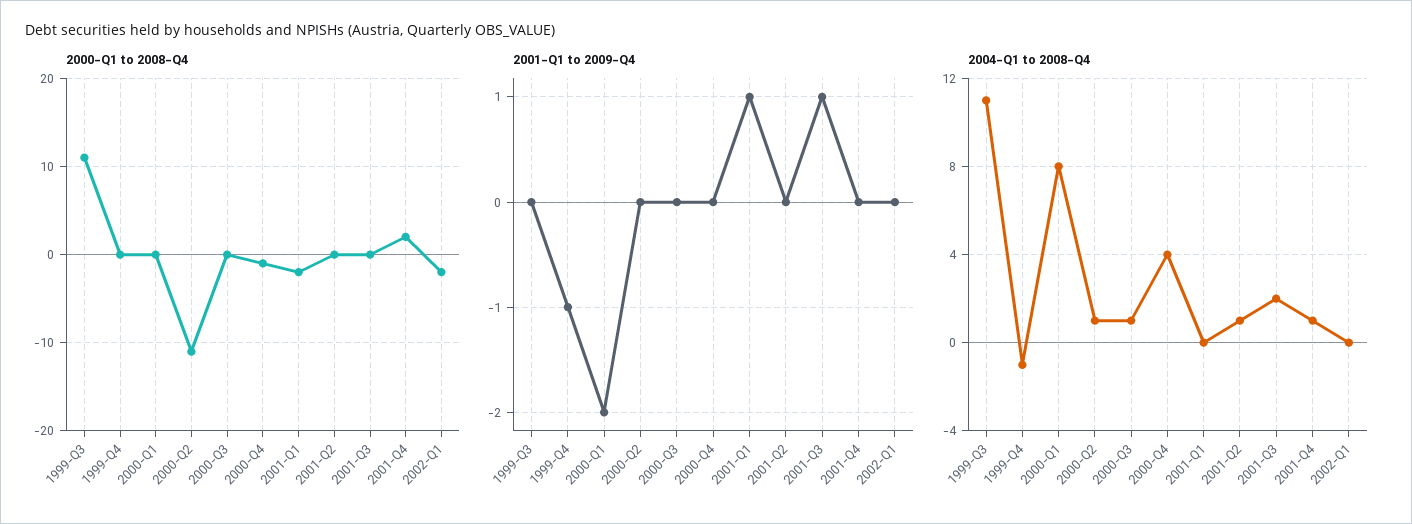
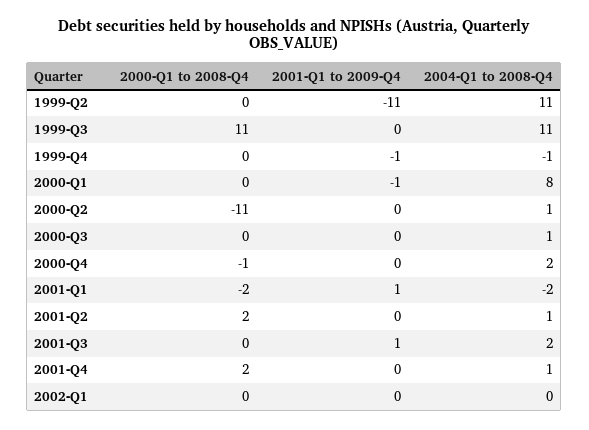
2000-Q1 to 2008-Q4, 2001-Q2: 0 -> 2
2000-Q1 to 2008-Q4, 2002-Q1: -2 -> 0
2001-Q1 to 2009-Q4, 2000-Q1: -2 -> -1
2004-Q1 to 2008-Q4, 2000-Q4: 4 -> 2
2004-Q1 to 2008-Q4, 2001-Q1: 0 -> -2
2000-Q1 to 2008-Q4, 1999-Q2: none -> 0
2001-Q1 to 2009-Q4, 1999-Q2: none -> -11
2004-Q1 to 2008-Q4, 1999-Q2: none -> 11

